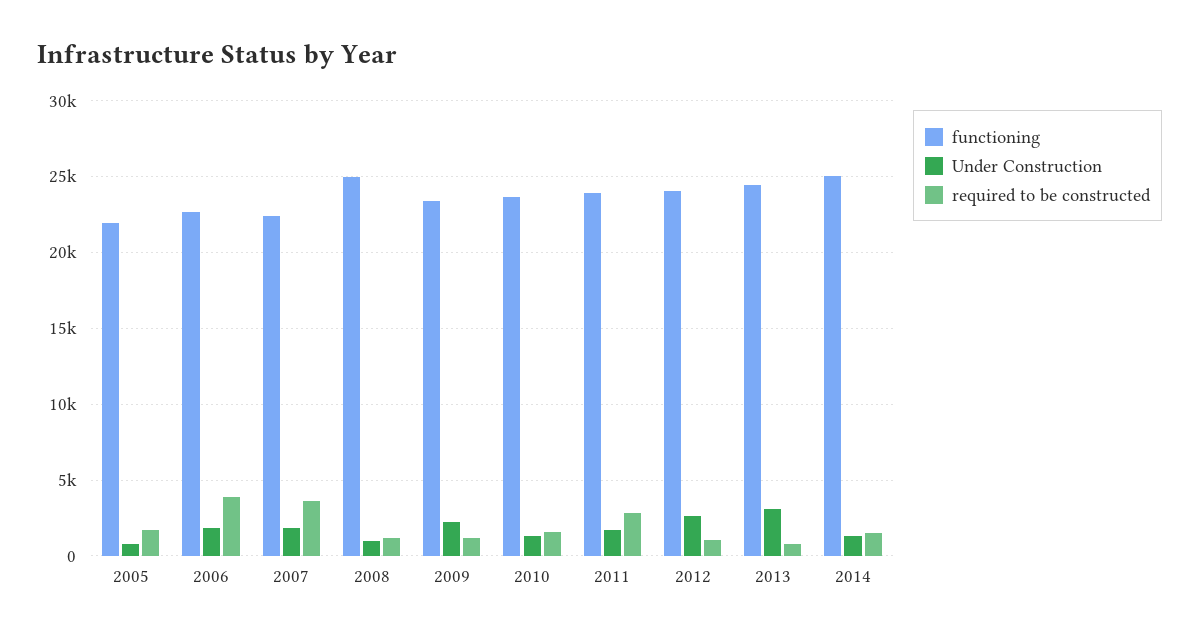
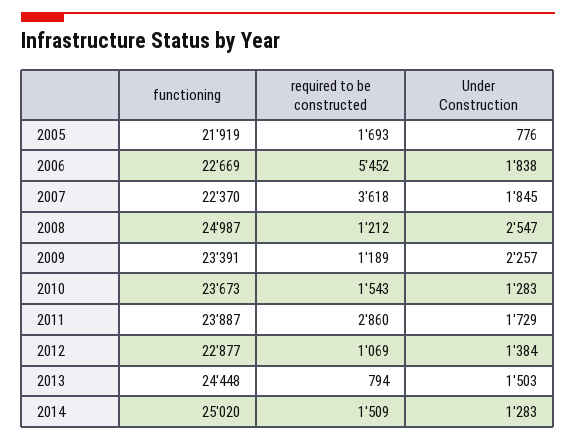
required to be constructed, 2006: 4000 -> 5452
Under Construction, 2008: 1000 -> 2547
functioning, 2012: 24000 -> 22877
Under Construction, 2012: 2500 -> 1384
Under Construction, 2013: 3000 -> 1503

